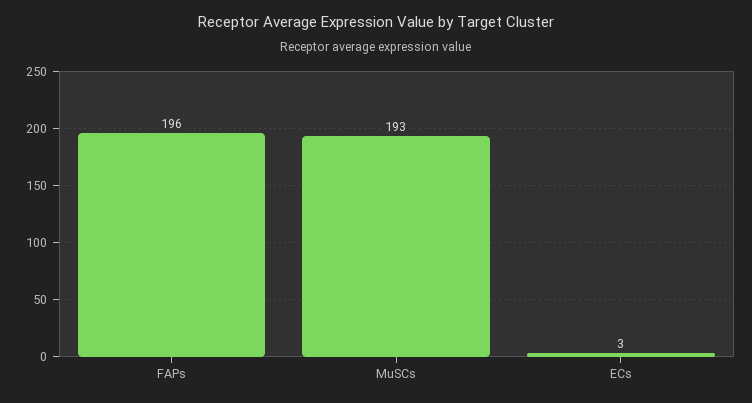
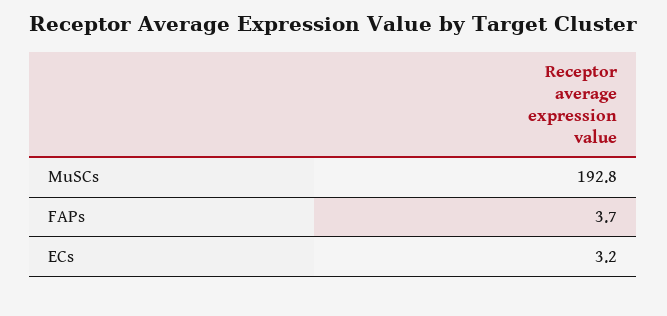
FAPs: 196 -> 3.7

